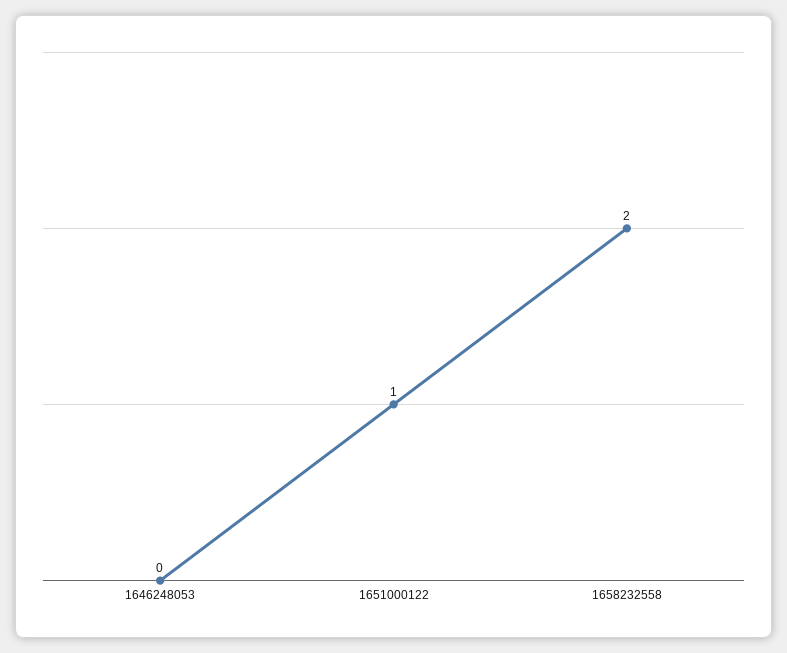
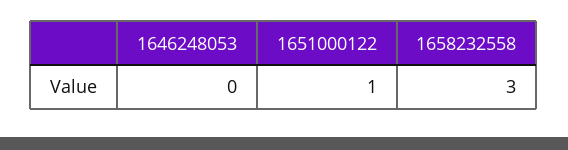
1658232558: 2 -> 3

